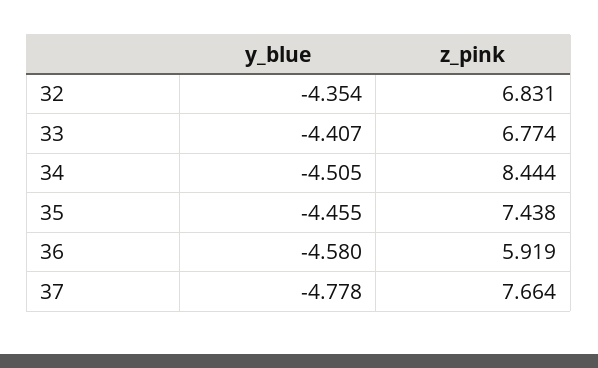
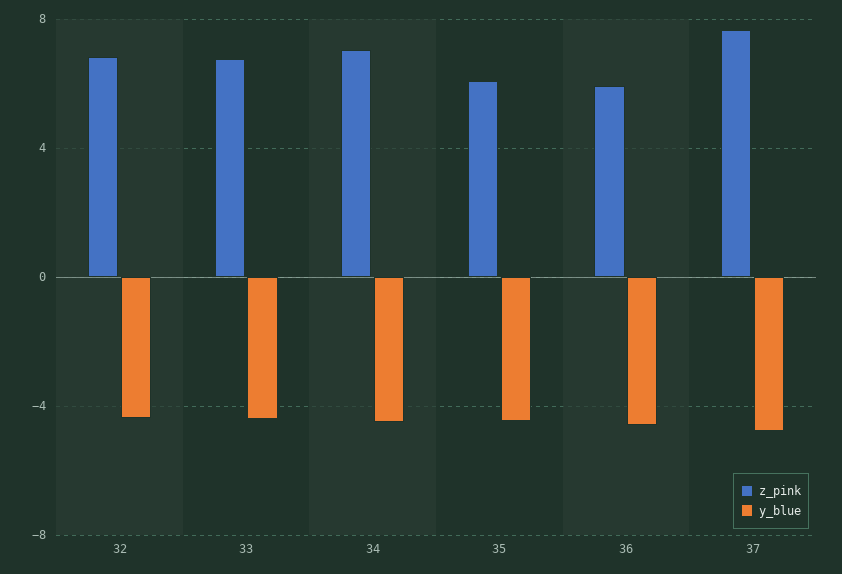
z_pink, 34: 8.444 -> 7
z_pink, 35: 7.438 -> 6

